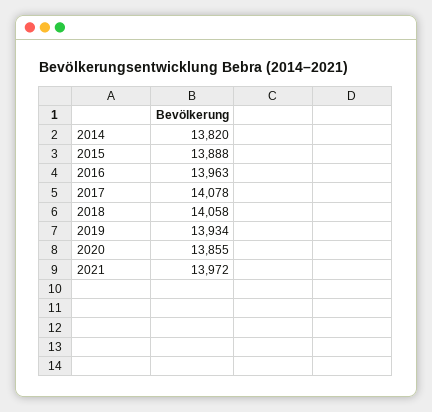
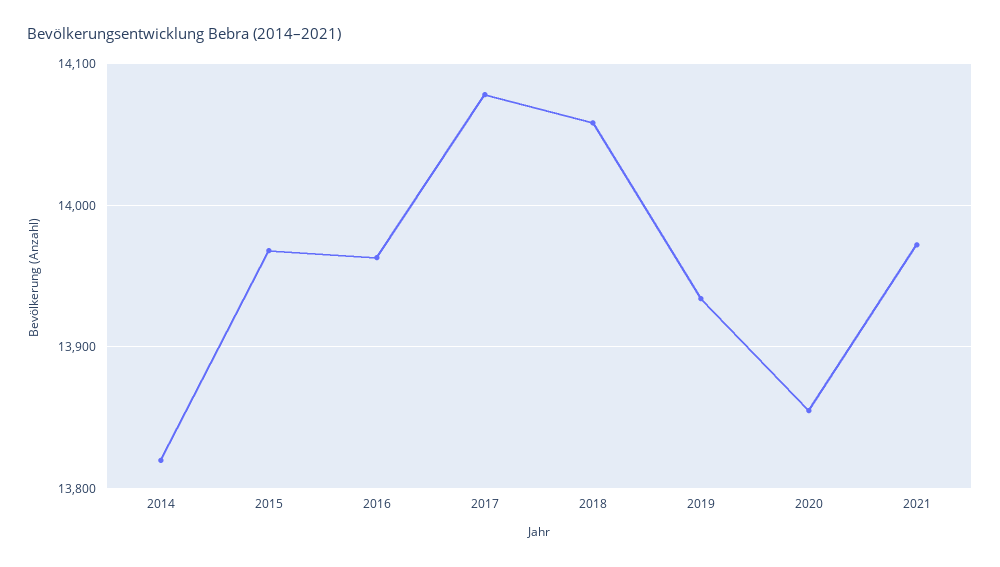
2015: 13888 -> 13970

